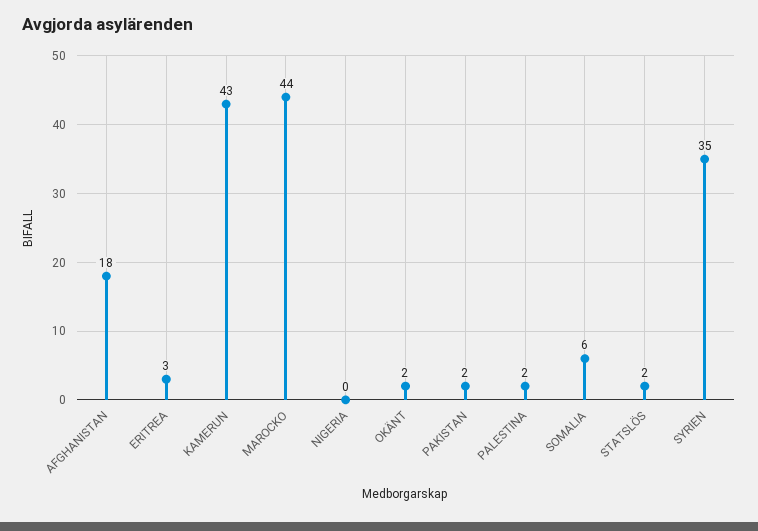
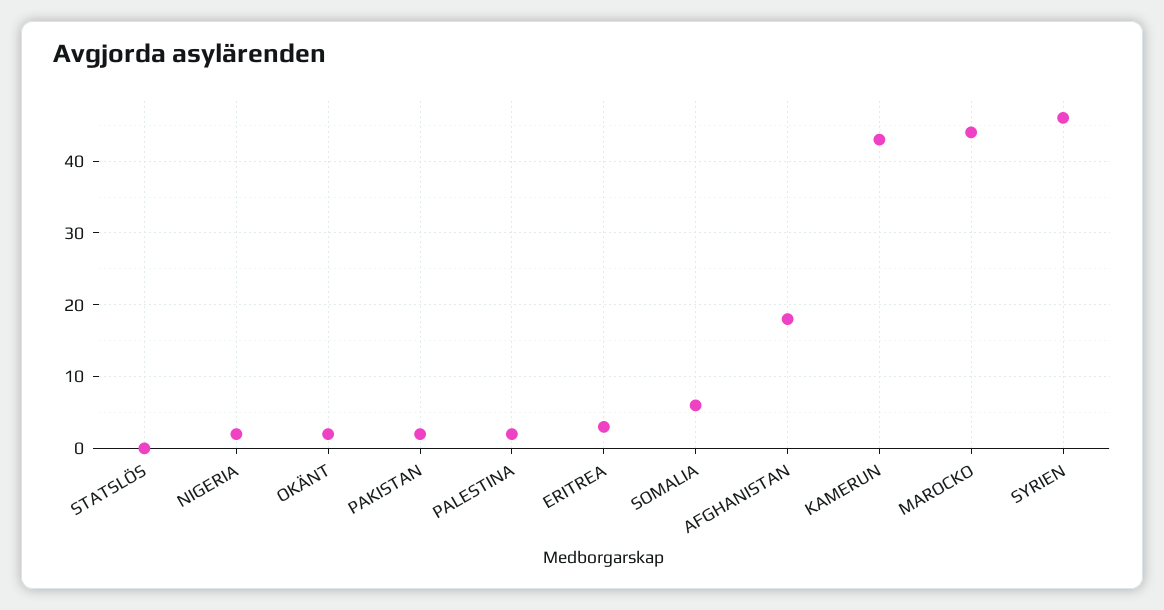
NIGERIA: 0 -> 2
STATSLÖS: 2 -> 0
SYRIEN: 35 -> 46

